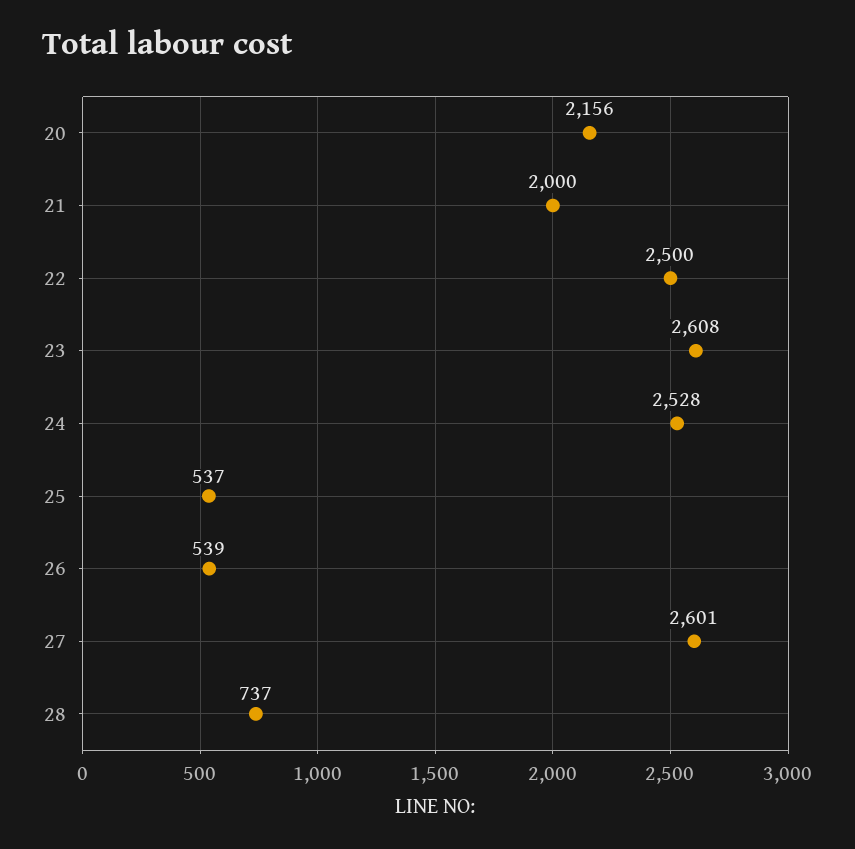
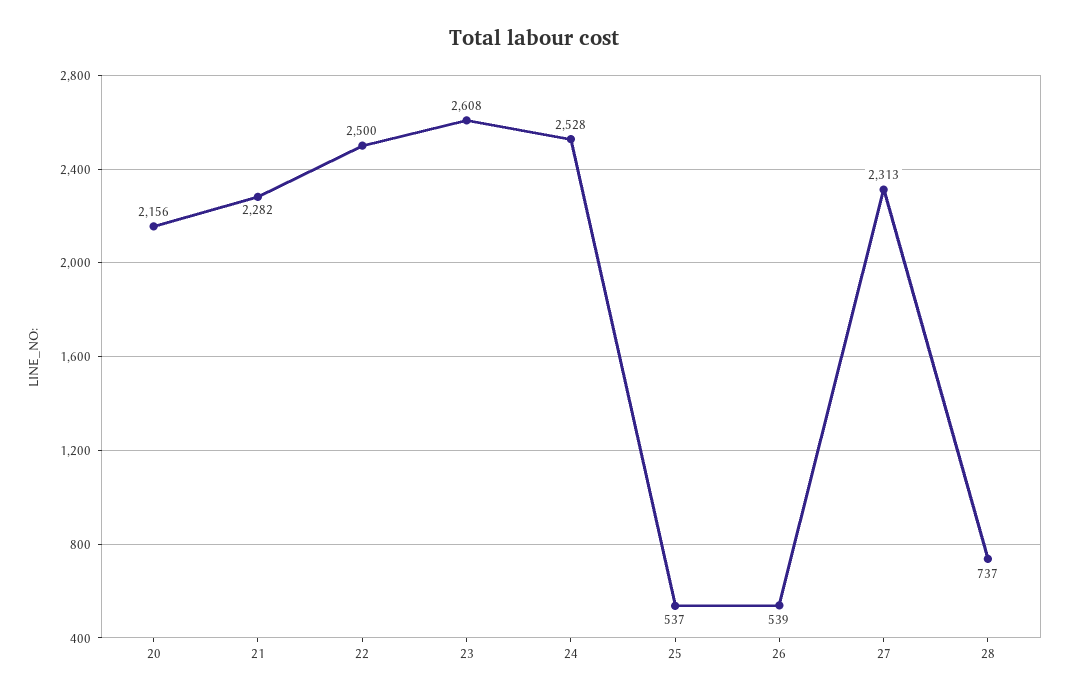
21: 2000 -> 2282
27: 2601 -> 2313

